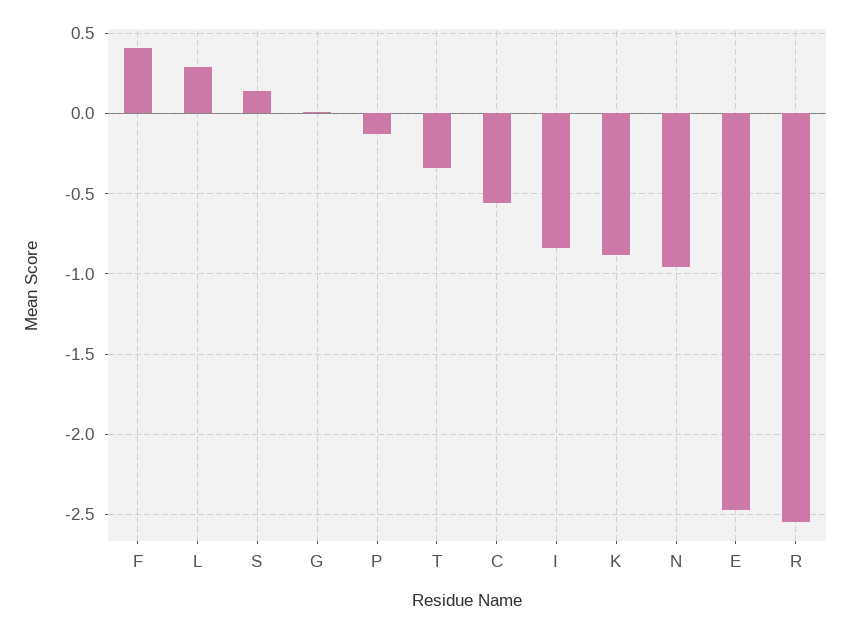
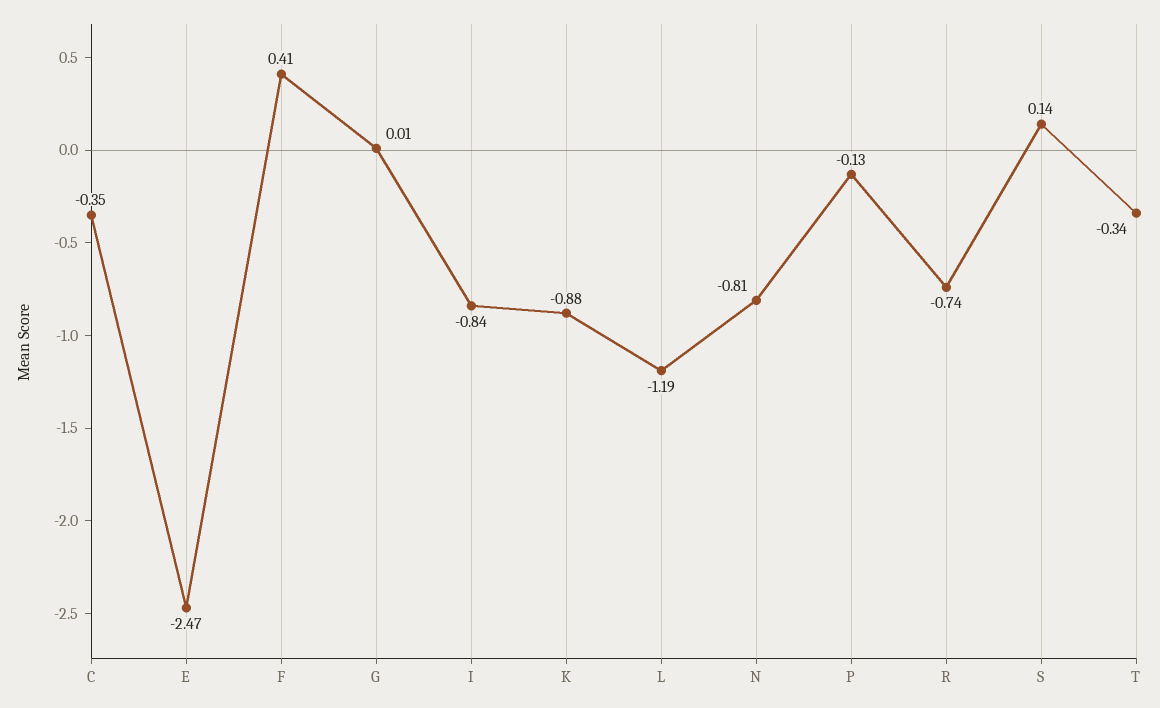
L: 0.3 -> -1.19
C: -0.55 -> -0.35
N: -0.95 -> -0.81
R: -2.55 -> -0.74

